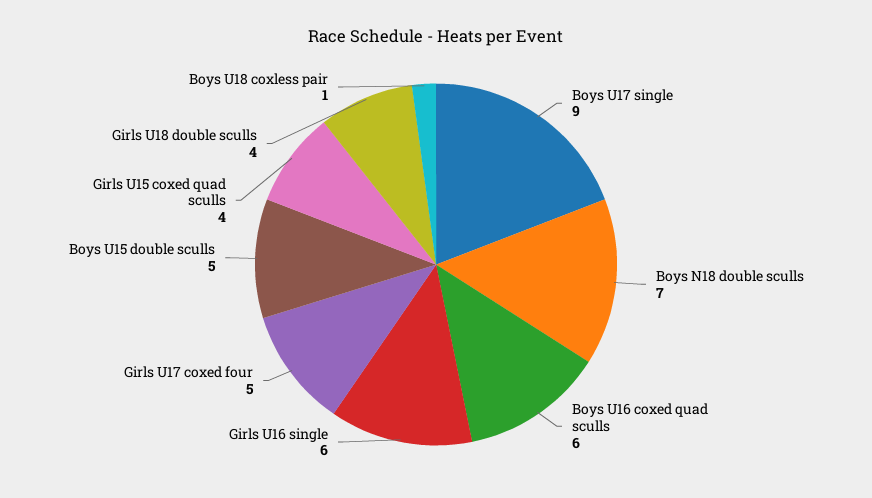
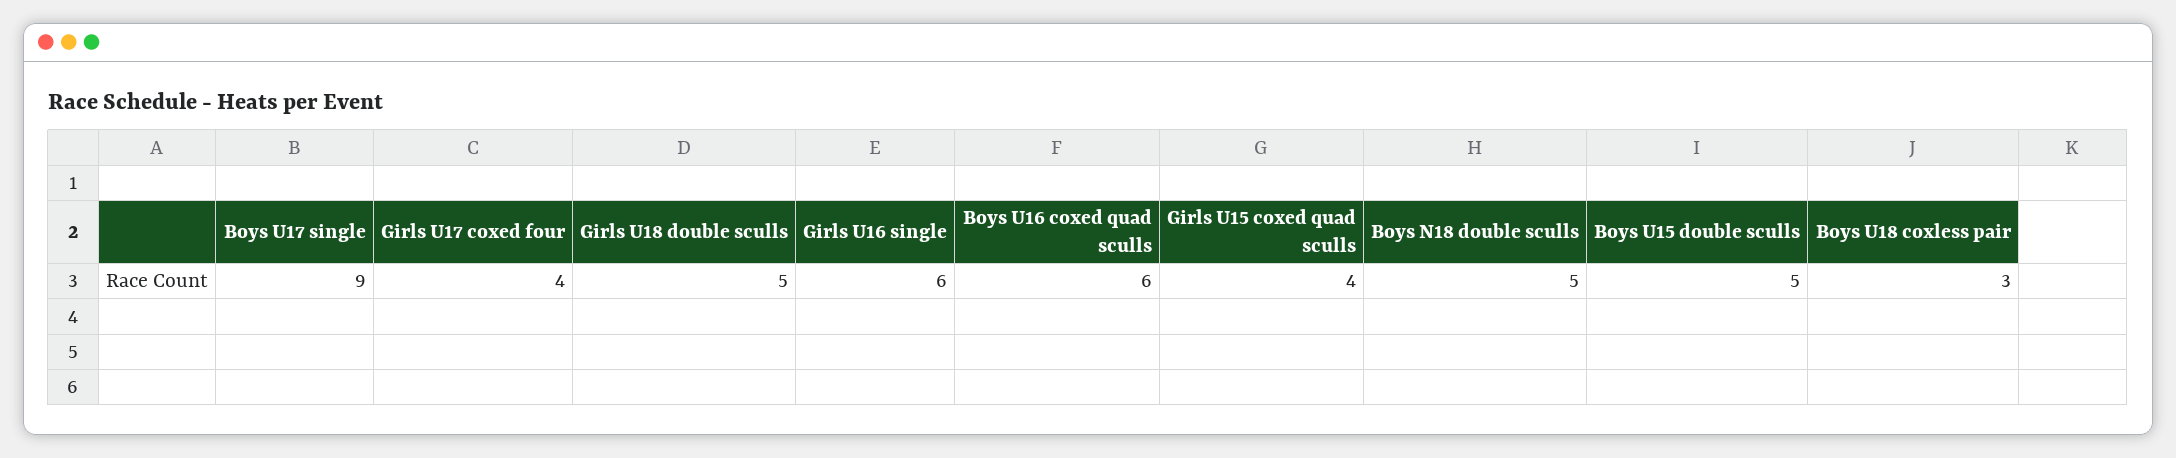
Boys N18 double sculls: 7 -> 5
Girls U17 coxed four: 5 -> 4
Girls U18 double sculls: 4 -> 5
Boys U18 coxless pair: 1 -> 3

